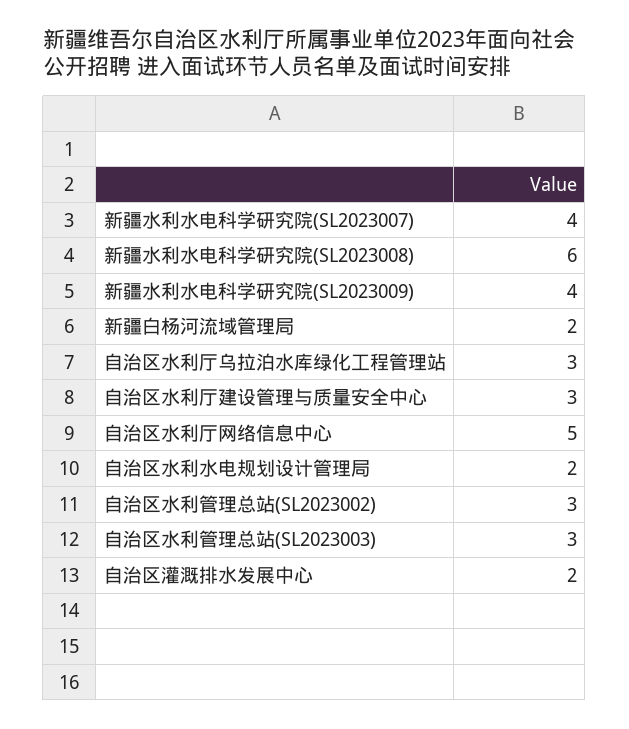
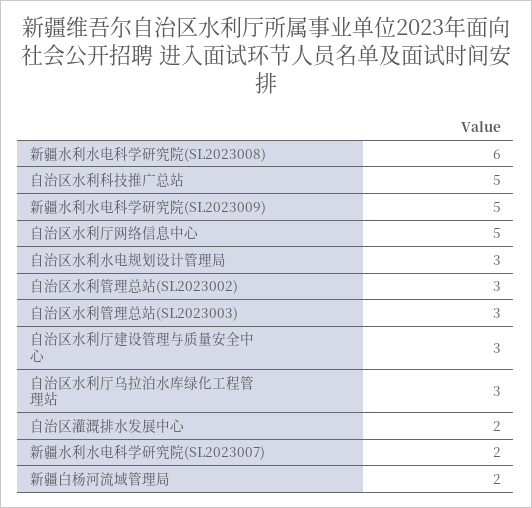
新疆水利水电科学研究院(SL2023007): 4 -> 2
新疆水利水电科学研究院(SL2023009): 4 -> 5
自治区水利水电规划设计管理局: 2 -> 3
自治区水利科技推广总站: none -> 5

